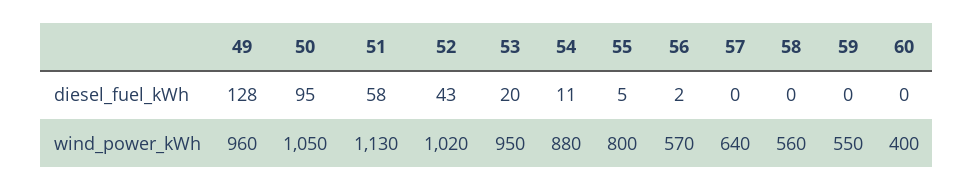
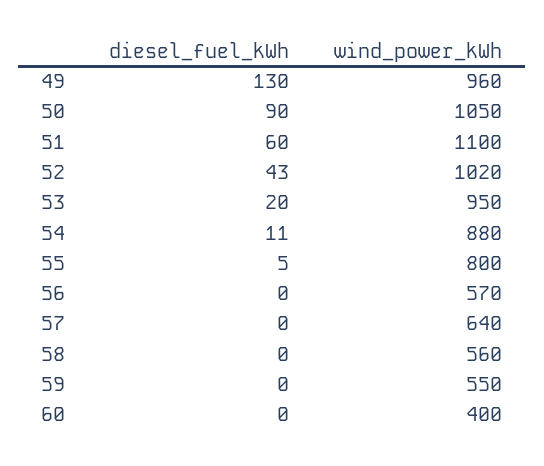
49, diesel_fuel_kWh: 128 -> 130
50, diesel_fuel_kWh: 95 -> 90
51, diesel_fuel_kWh: 58 -> 60
56, diesel_fuel_kWh: 2 -> 0
51, wind_power_kWh: 1130 -> 1100

